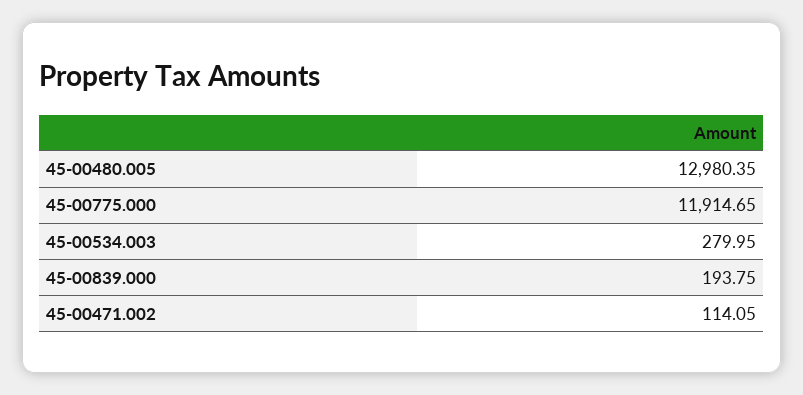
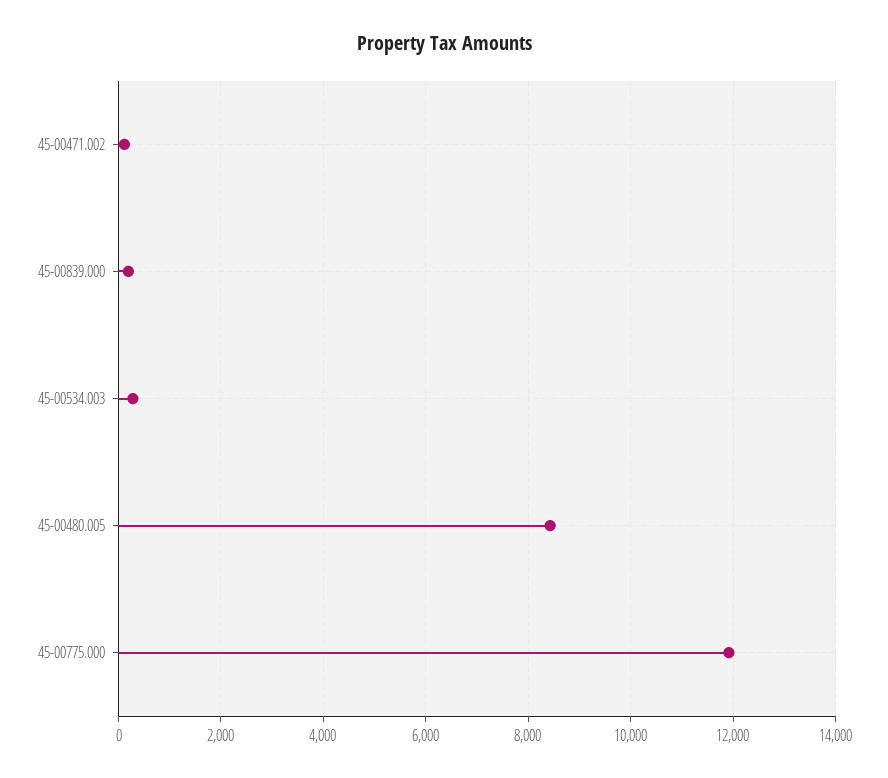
45-00480.005: 12980.35 -> 8400

